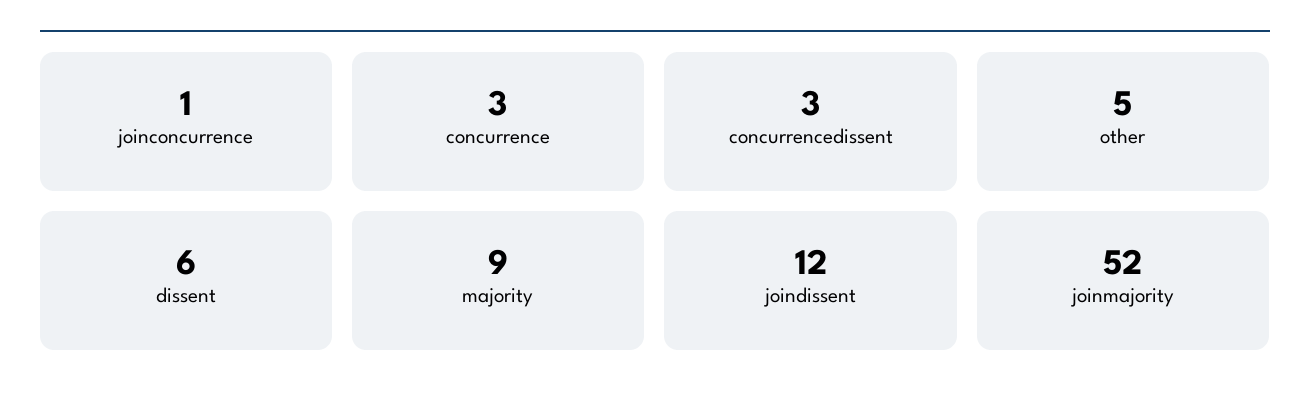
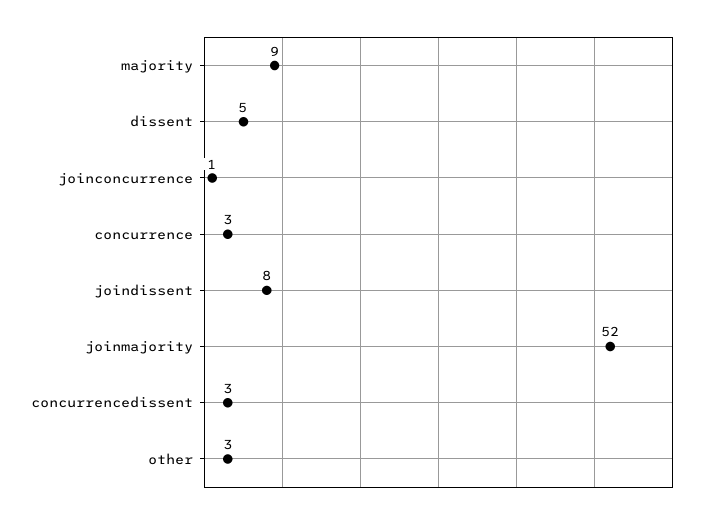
other: 5 -> 3
dissent: 6 -> 5
joindissent: 12 -> 8

